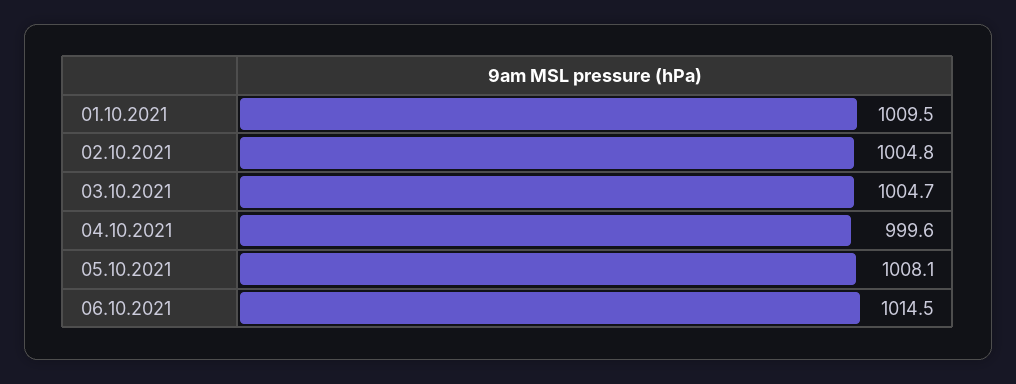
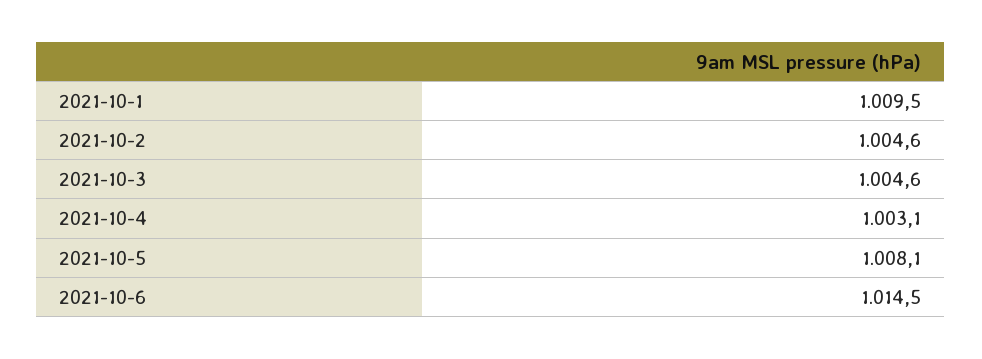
02.10.2021: 1004.8 -> 1004.6
03.10.2021: 1004.7 -> 1004.6
04.10.2021: 999.6 -> 1003.1

